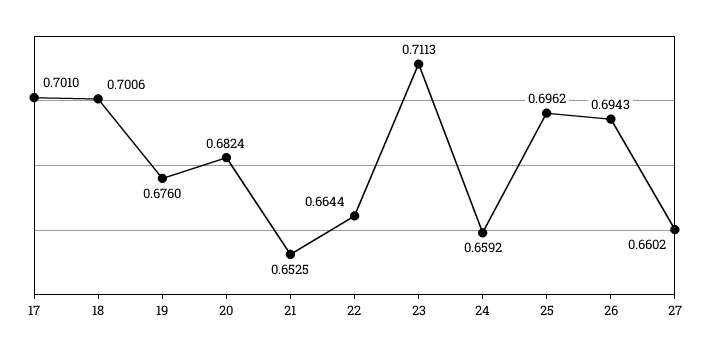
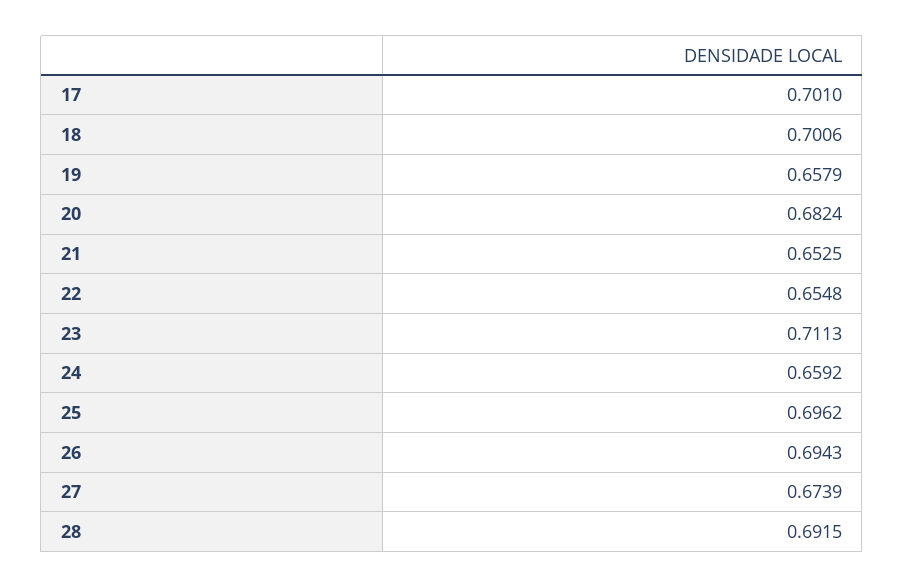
19: 0.676 -> 0.6579
22: 0.6644 -> 0.6548
27: 0.6602 -> 0.6739
28: none -> 0.6915

